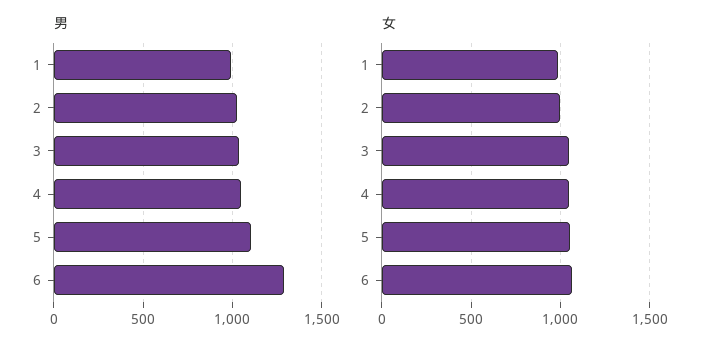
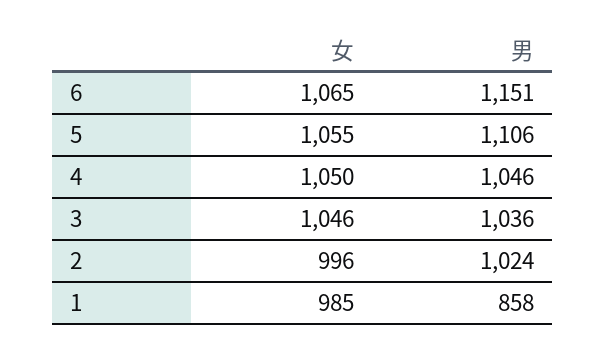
男, 1: 1000 -> 858
男, 6: 1300 -> 1151

